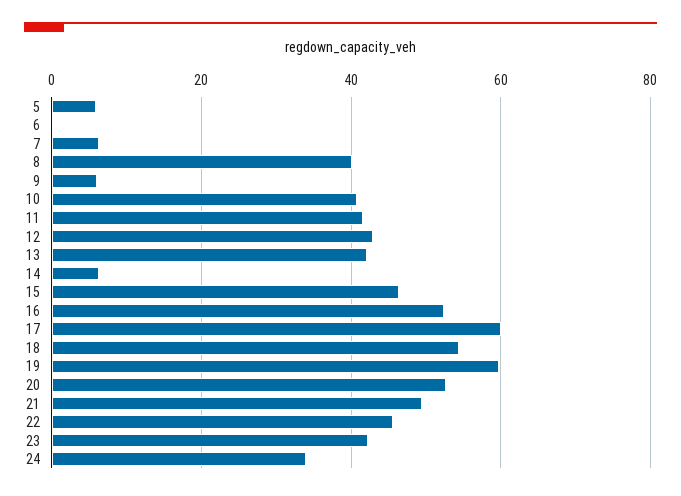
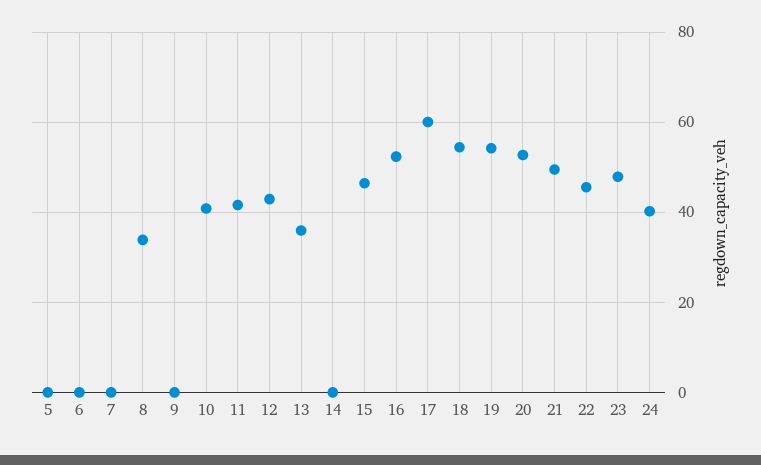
5: 6 -> 0
7: 6 -> 0
8: 40 -> 34
9: 6 -> 0
13: 42 -> 36
14: 6 -> 0
19: 60 -> 54
23: 42 -> 48
24: 34 -> 40

